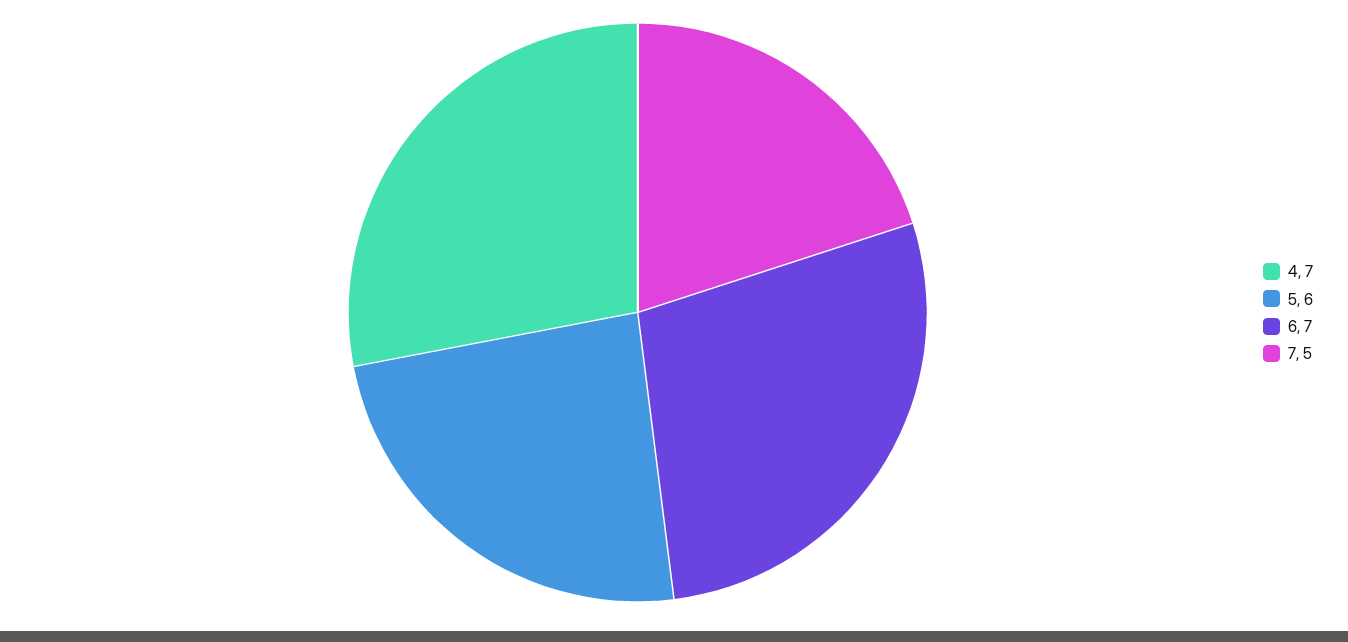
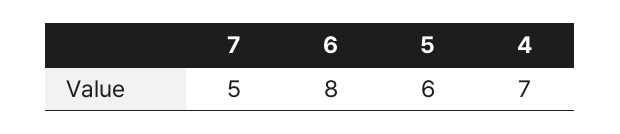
6: 7 -> 8

